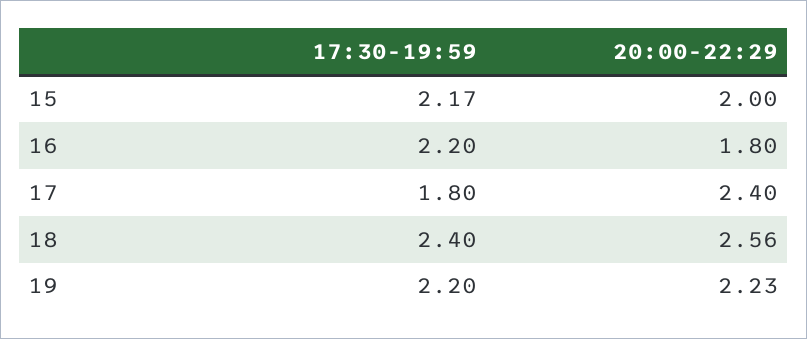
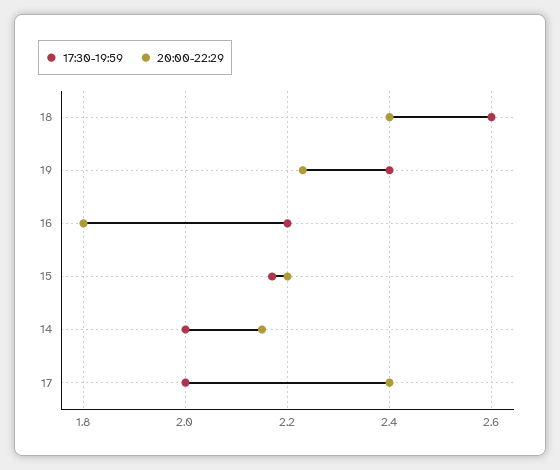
20:00-22:29, 15: 2 -> 2.2
17:30-19:59, 17: 1.8 -> 2
17:30-19:59, 18: 2.4 -> 2.6
20:00-22:29, 18: 2.56 -> 2.4
17:30-19:59, 19: 2.2 -> 2.4
17:30-19:59, 14: none -> 2
20:00-22:29, 14: none -> 2.15

